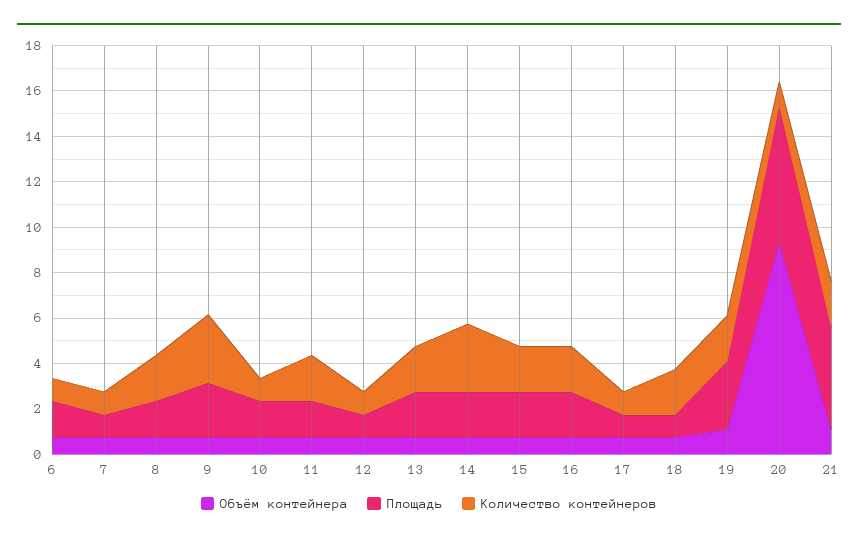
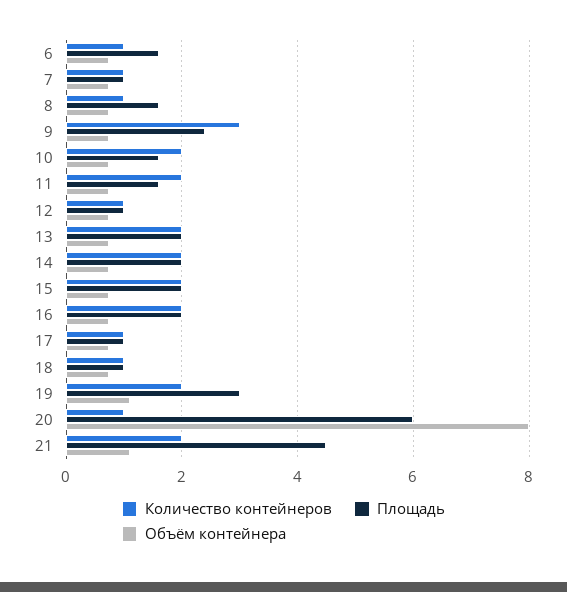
Количество контейнеров, 8: 2 -> 1
Количество контейнеров, 10: 1 -> 2
Количество контейнеров, 14: 3 -> 2
Количество контейнеров, 18: 2 -> 1
Объём контейнера, 20: 9.5 -> 8

